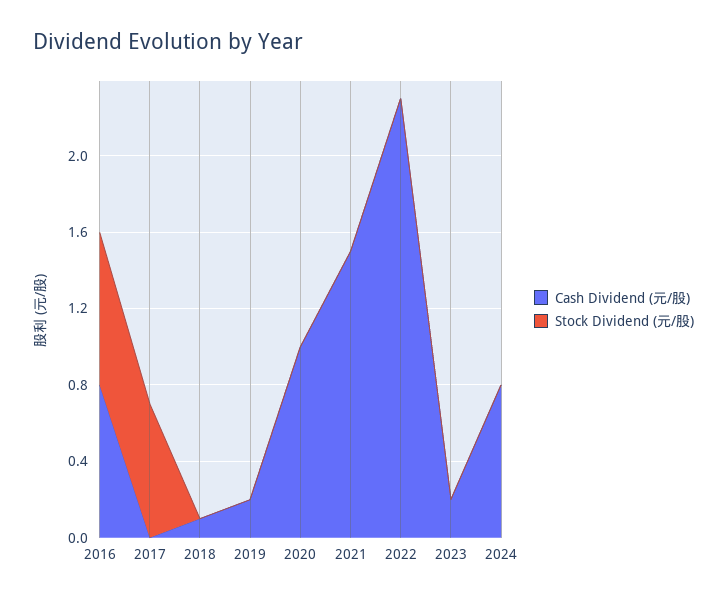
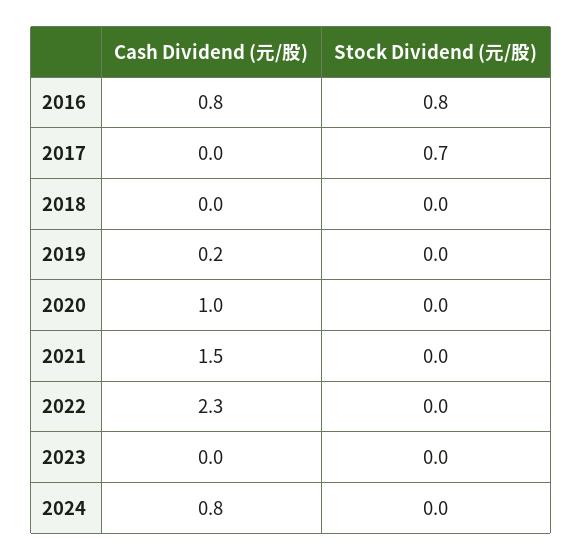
Cash Dividend (元/股), 2018: 0.1 -> 0
Cash Dividend (元/股), 2023: 0.2 -> 0

